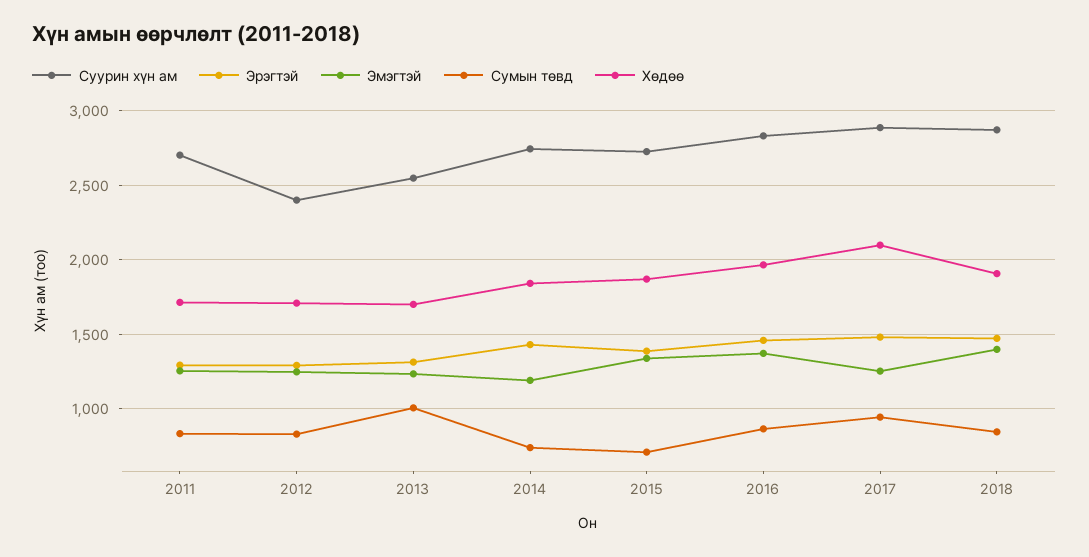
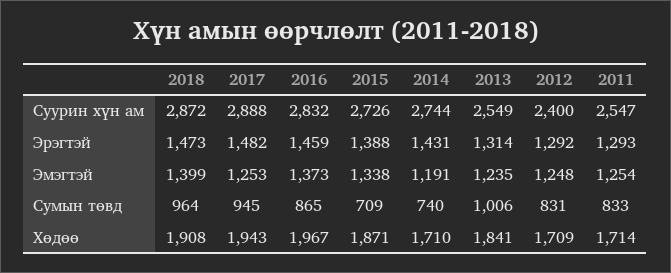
Суурин хүн ам, 2011: 2700 -> 2547
Хөдөө, 2013: 1700 -> 1841
Хөдөө, 2014: 1850 -> 1710
Хөдөө, 2017: 2100 -> 1943
Сумын төвд, 2018: 850 -> 964

